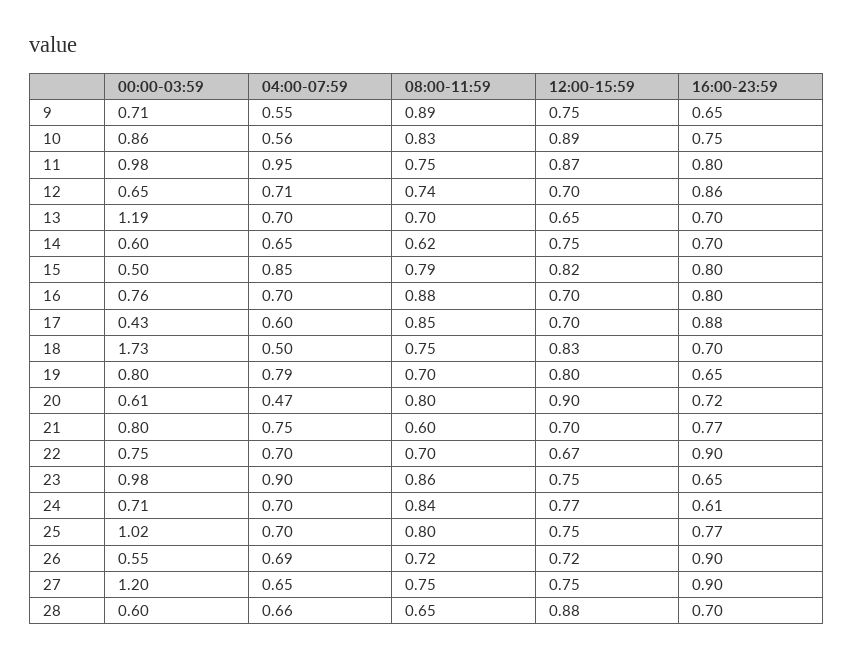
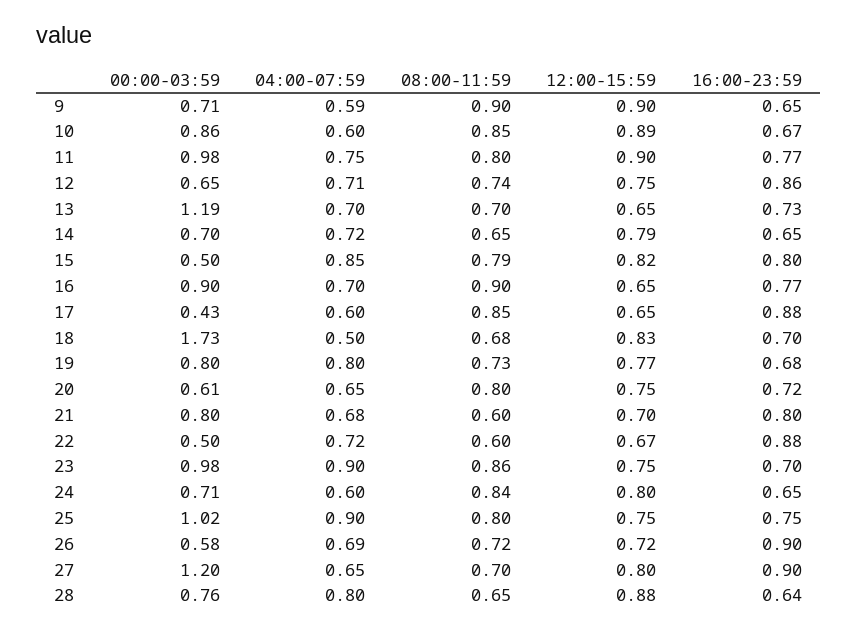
04:00-07:59, 9: 0.55 -> 0.59
08:00-11:59, 9: 0.89 -> 0.9
12:00-15:59, 9: 0.75 -> 0.9
04:00-07:59, 10: 0.56 -> 0.6
08:00-11:59, 10: 0.83 -> 0.85
16:00-23:59, 10: 0.75 -> 0.67
04:00-07:59, 11: 0.95 -> 0.75
08:00-11:59, 11: 0.75 -> 0.8
12:00-15:59, 11: 0.87 -> 0.9
16:00-23:59, 11: 0.8 -> 0.77
12:00-15:59, 12: 0.7 -> 0.75
16:00-23:59, 13: 0.7 -> 0.73
00:00-03:59, 14: 0.6 -> 0.7
04:00-07:59, 14: 0.65 -> 0.72
08:00-11:59, 14: 0.62 -> 0.65
12:00-15:59, 14: 0.75 -> 0.79
16:00-23:59, 14: 0.7 -> 0.65
00:00-03:59, 16: 0.76 -> 0.9
08:00-11:59, 16: 0.88 -> 0.9
12:00-15:59, 16: 0.7 -> 0.65
16:00-23:59, 16: 0.8 -> 0.77
12:00-15:59, 17: 0.7 -> 0.65
08:00-11:59, 18: 0.75 -> 0.68
04:00-07:59, 19: 0.79 -> 0.8
08:00-11:59, 19: 0.7 -> 0.73
12:00-15:59, 19: 0.8 -> 0.77
16:00-23:59, 19: 0.65 -> 0.68
04:00-07:59, 20: 0.47 -> 0.65
12:00-15:59, 20: 0.9 -> 0.75
04:00-07:59, 21: 0.75 -> 0.68
16:00-23:59, 21: 0.77 -> 0.8
00:00-03:59, 22: 0.75 -> 0.5
04:00-07:59, 22: 0.7 -> 0.72
08:00-11:59, 22: 0.7 -> 0.6
16:00-23:59, 22: 0.9 -> 0.88
16:00-23:59, 23: 0.65 -> 0.7
04:00-07:59, 24: 0.7 -> 0.6
12:00-15:59, 24: 0.77 -> 0.8
16:00-23:59, 24: 0.61 -> 0.65
04:00-07:59, 25: 0.7 -> 0.9
16:00-23:59, 25: 0.77 -> 0.75
00:00-03:59, 26: 0.55 -> 0.58
08:00-11:59, 27: 0.75 -> 0.7
12:00-15:59, 27: 0.75 -> 0.8
00:00-03:59, 28: 0.6 -> 0.76
04:00-07:59, 28: 0.66 -> 0.8
16:00-23:59, 28: 0.7 -> 0.64

